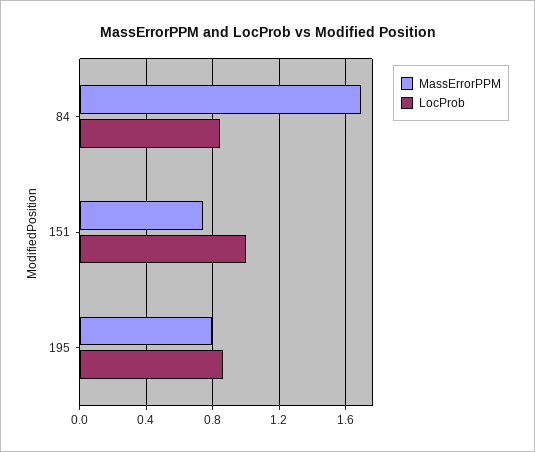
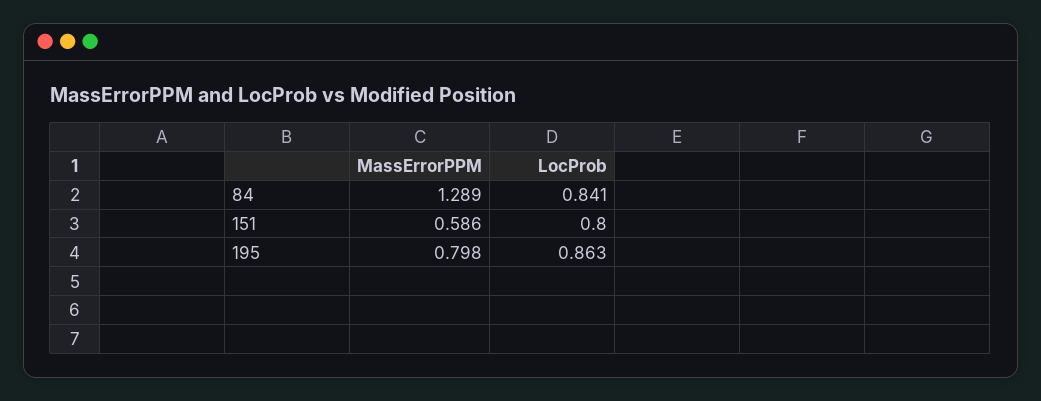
MassErrorPPM, 84: 1.7 -> 1.289
MassErrorPPM, 151: 0.75 -> 0.586
LocProb, 151: 1 -> 0.8

